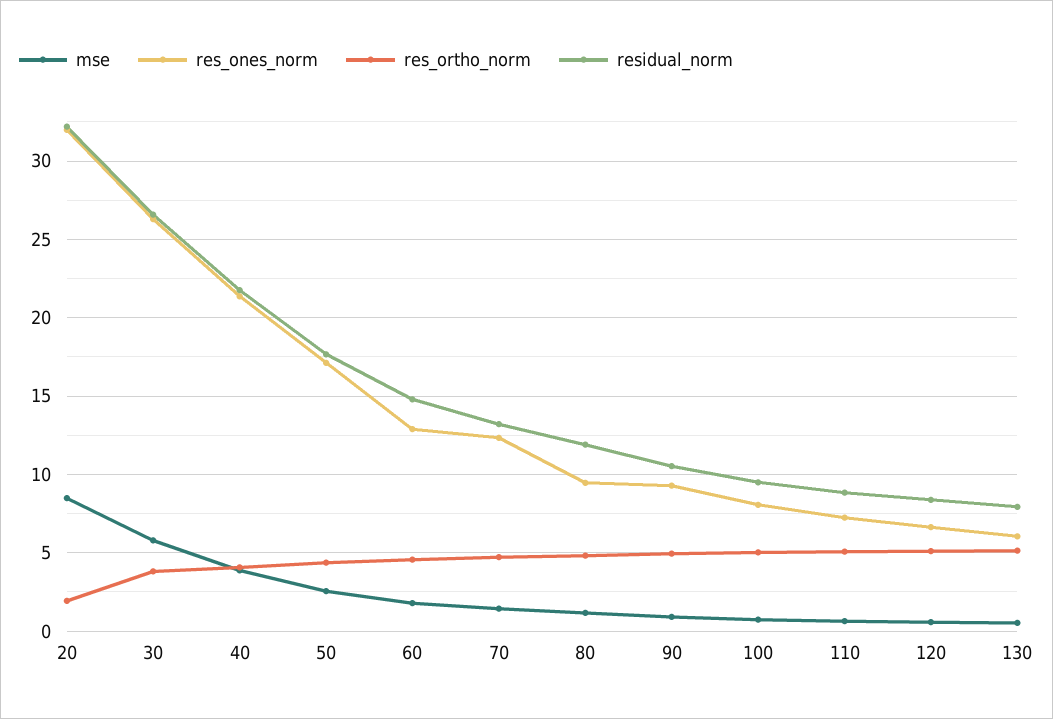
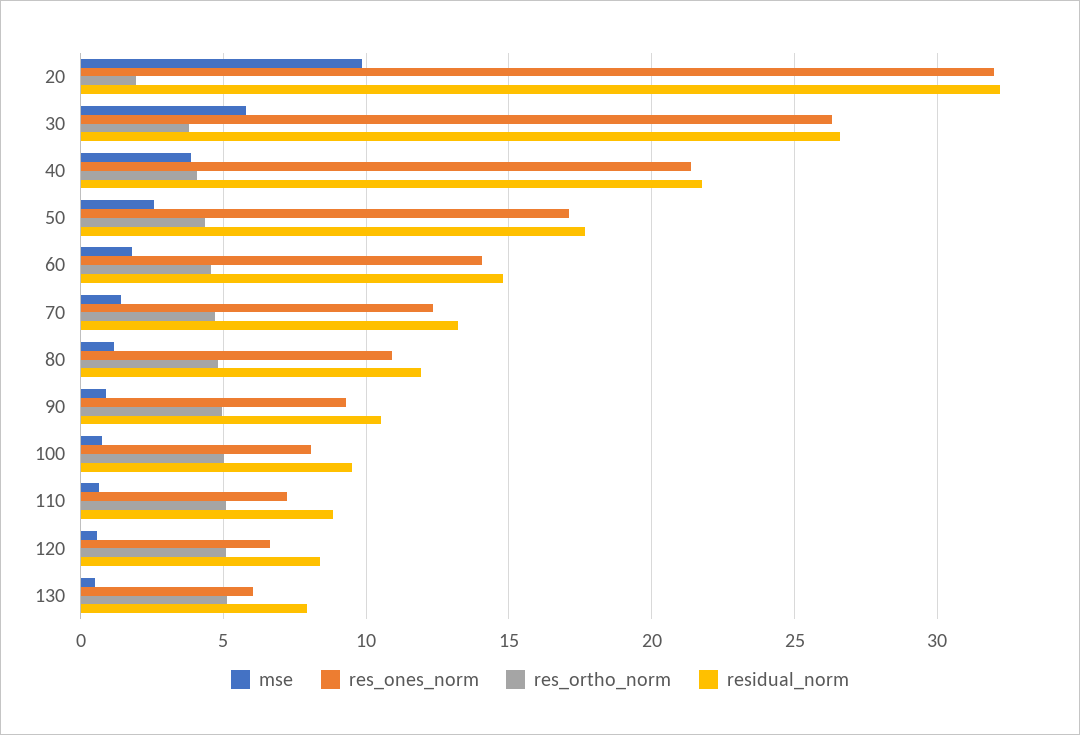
mse, 20: 8.5 -> 10
res_ones_norm, 60: 13 -> 14
res_ones_norm, 80: 9.5 -> 11

